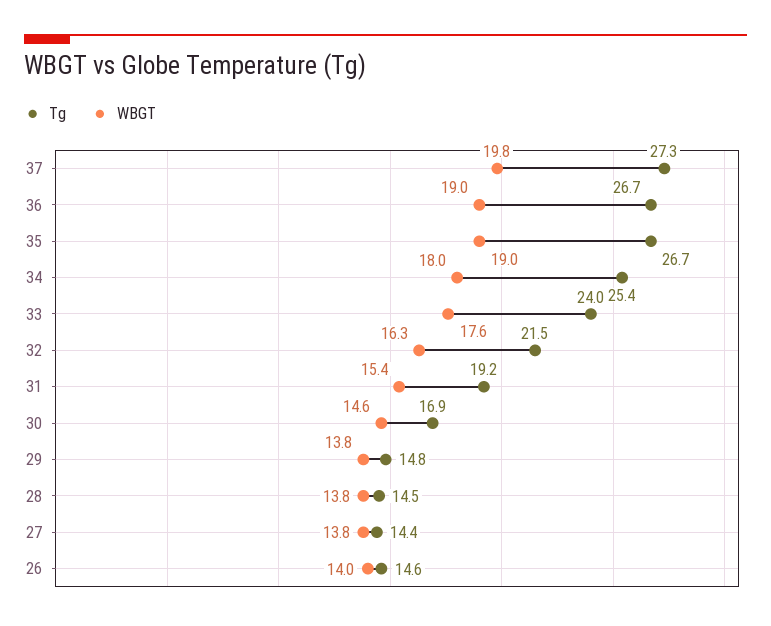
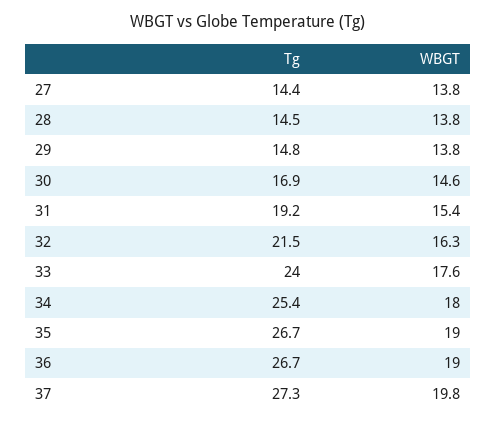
Tg, 26: 14.6 -> none
WBGT, 26: 14 -> none

